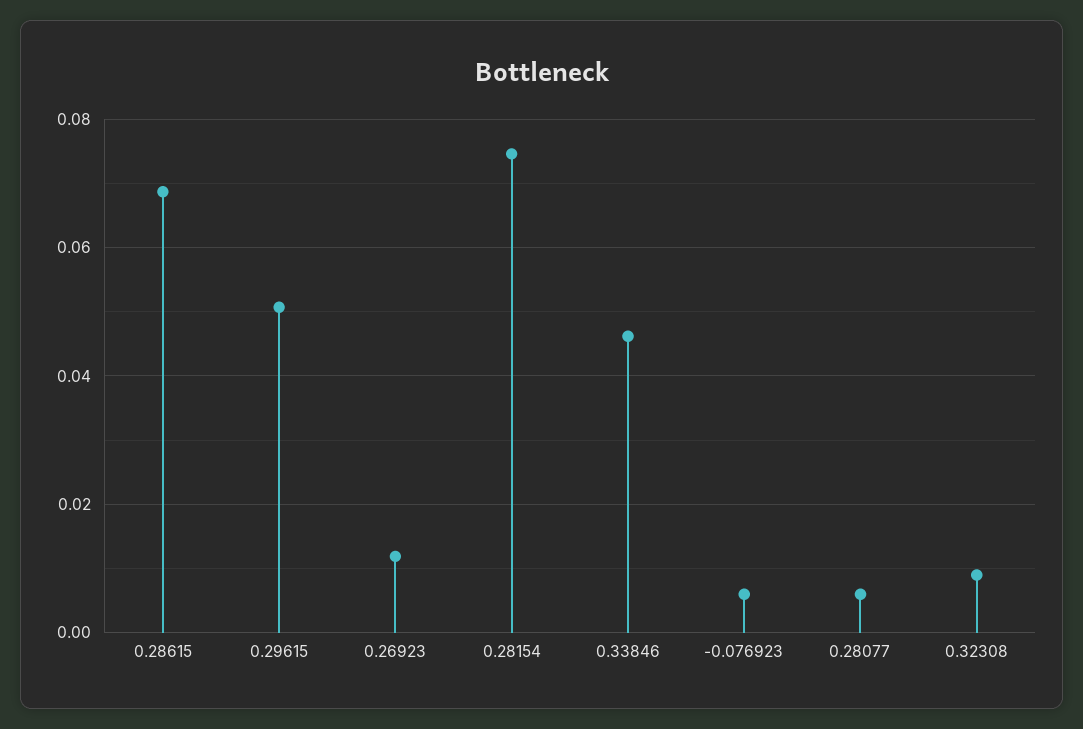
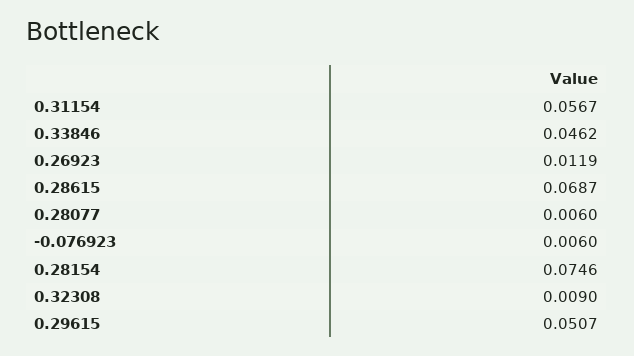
0.31154: none -> 0.0567

